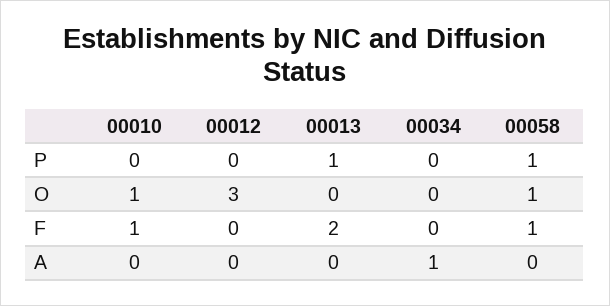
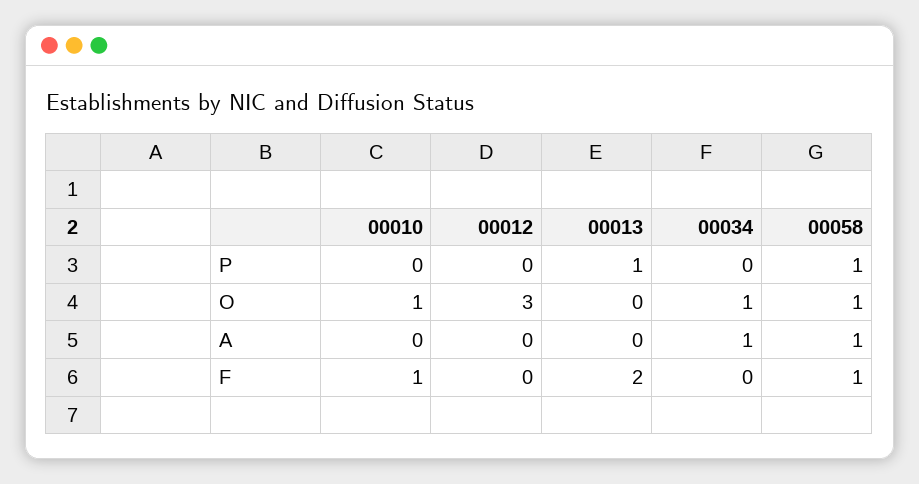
00034, O: 0 -> 1
00058, A: 0 -> 1

